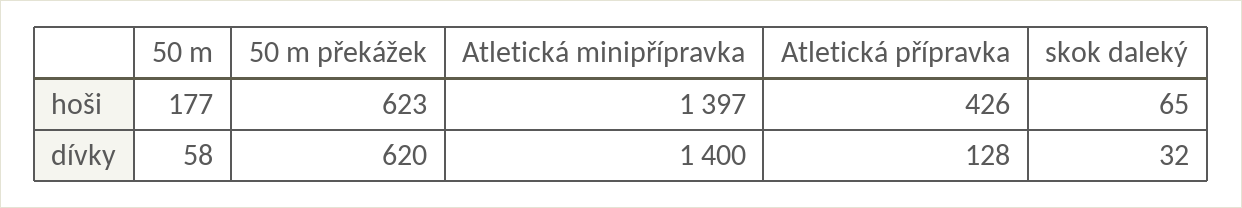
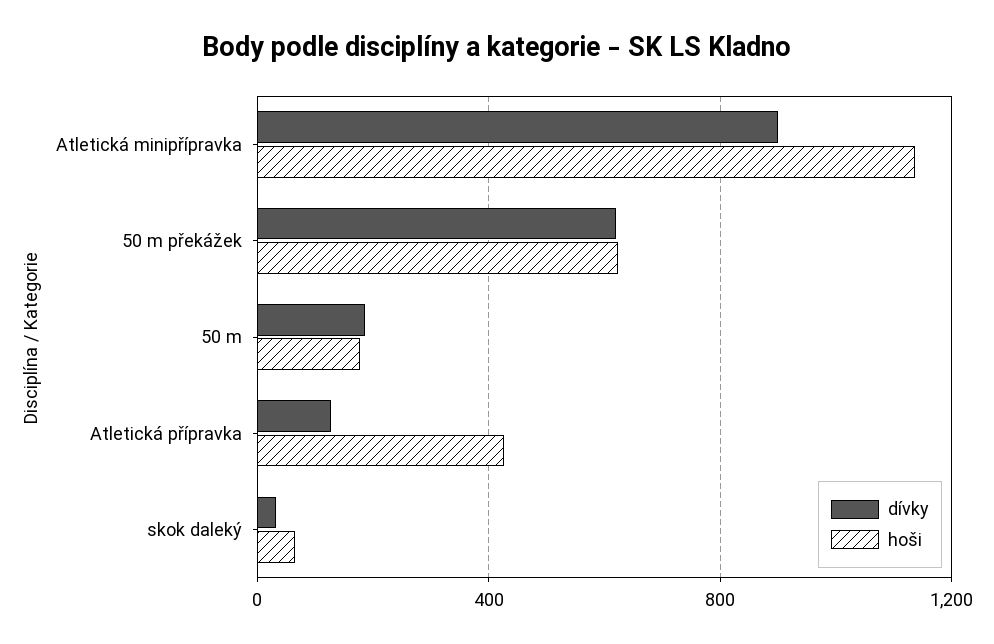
hoši, Atletická minipřípravka: 1397 -> 1150
dívky, 50 m: 58 -> 200
dívky, Atletická minipřípravka: 1400 -> 900

